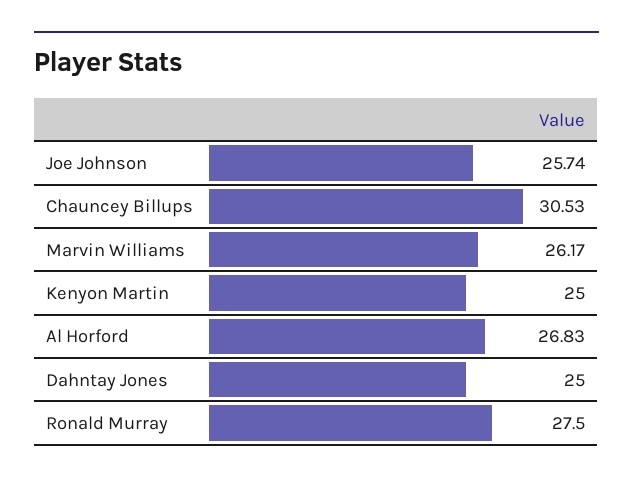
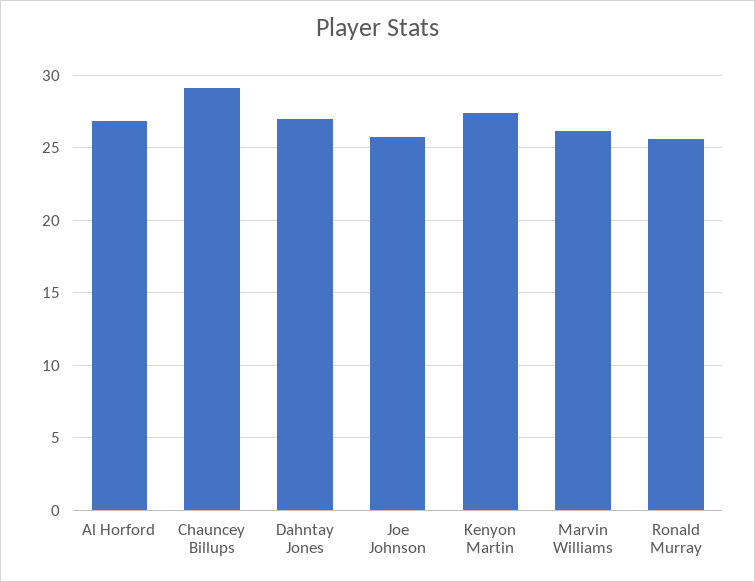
Chauncey Billups: 30.53 -> 29
Kenyon Martin: 25 -> 27.5
Dahntay Jones: 25 -> 27
Ronald Murray: 27.5 -> 25.5

